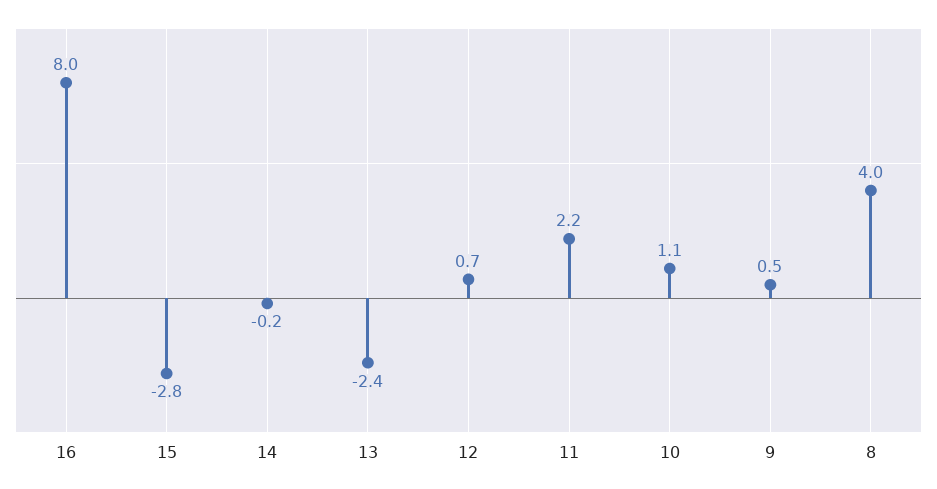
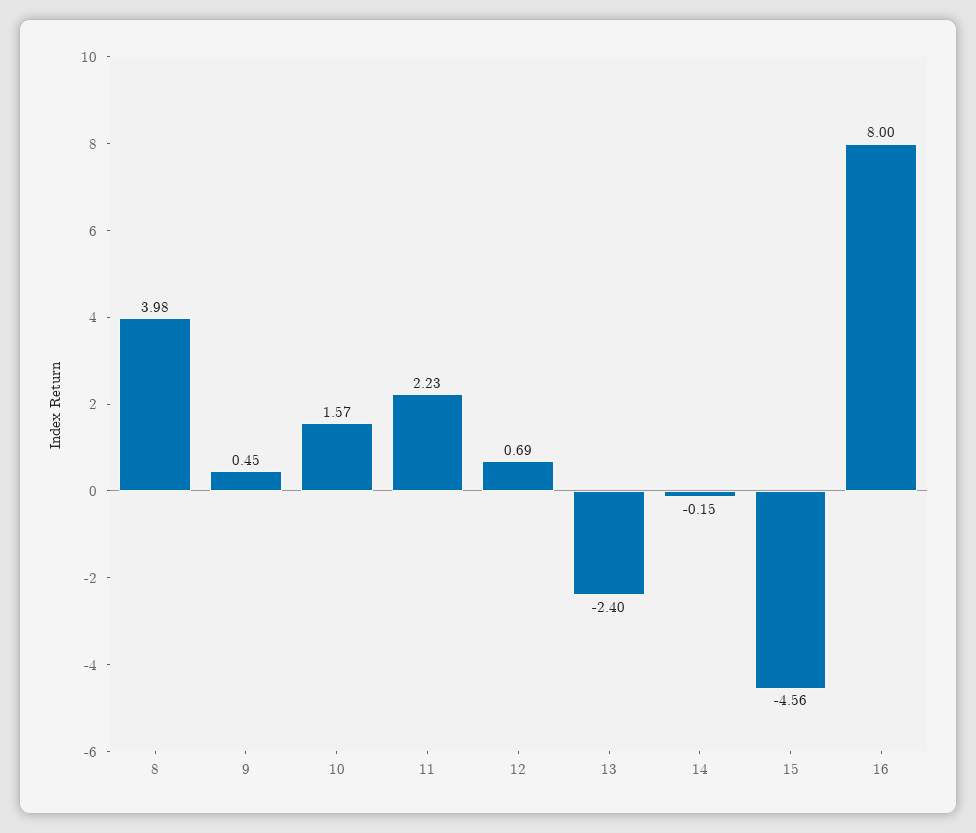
15: -2.8 -> -4.56
10: 1.1 -> 1.57

